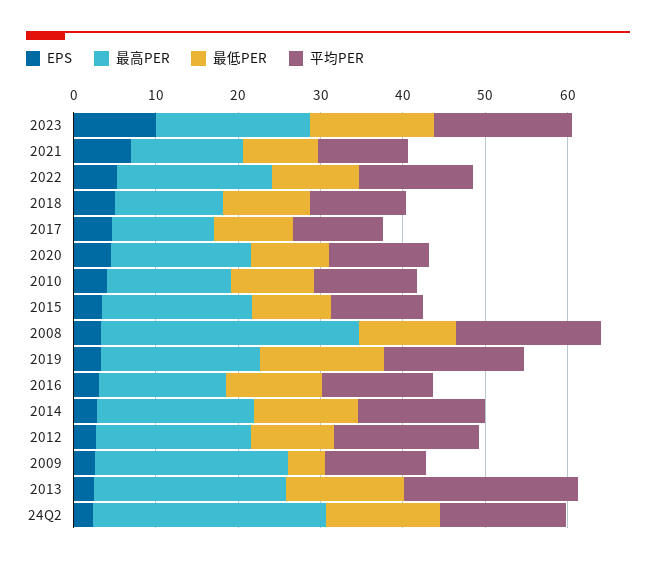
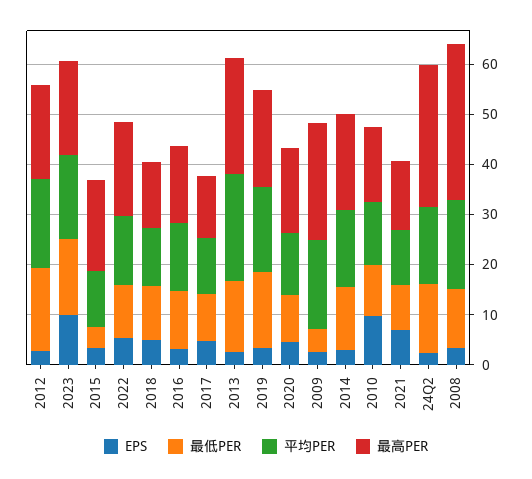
EPS, 2010: 4 -> 10
最低PER, 2015: 10 -> 4
最低PER, 2012: 10 -> 16
平均PER, 2009: 12 -> 18

